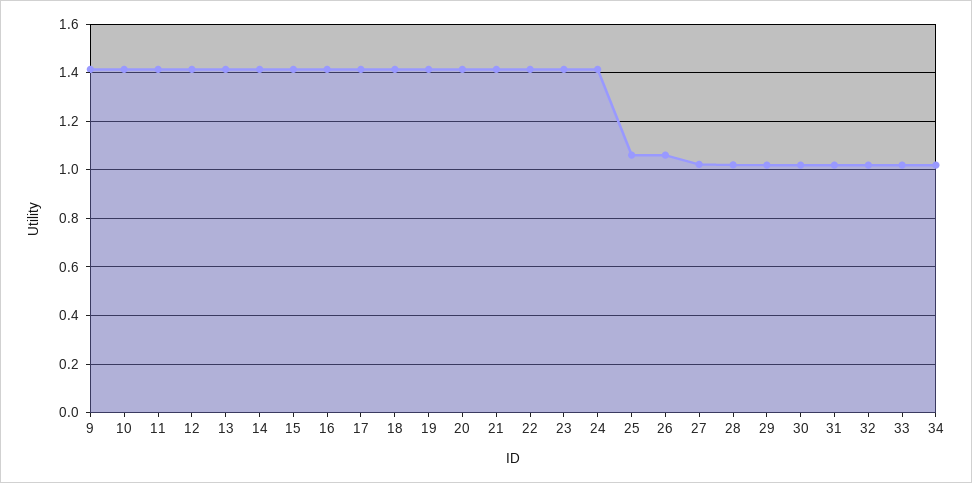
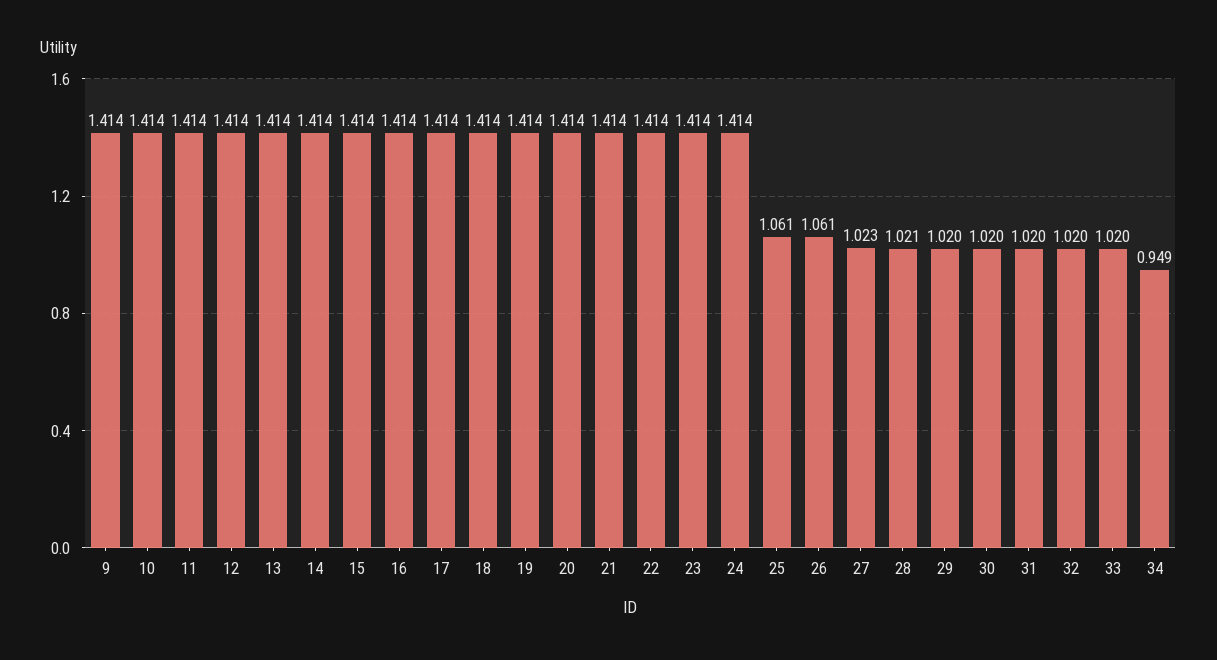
34: 1.025 -> 0.949

